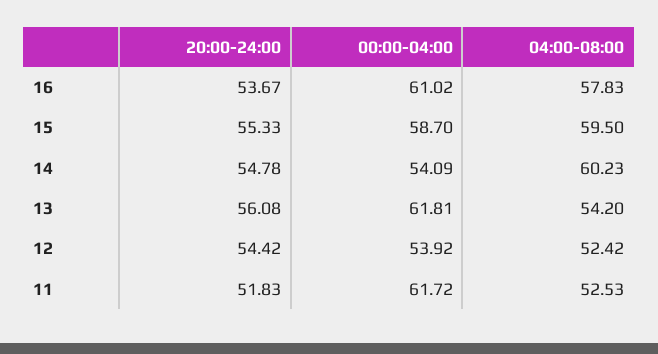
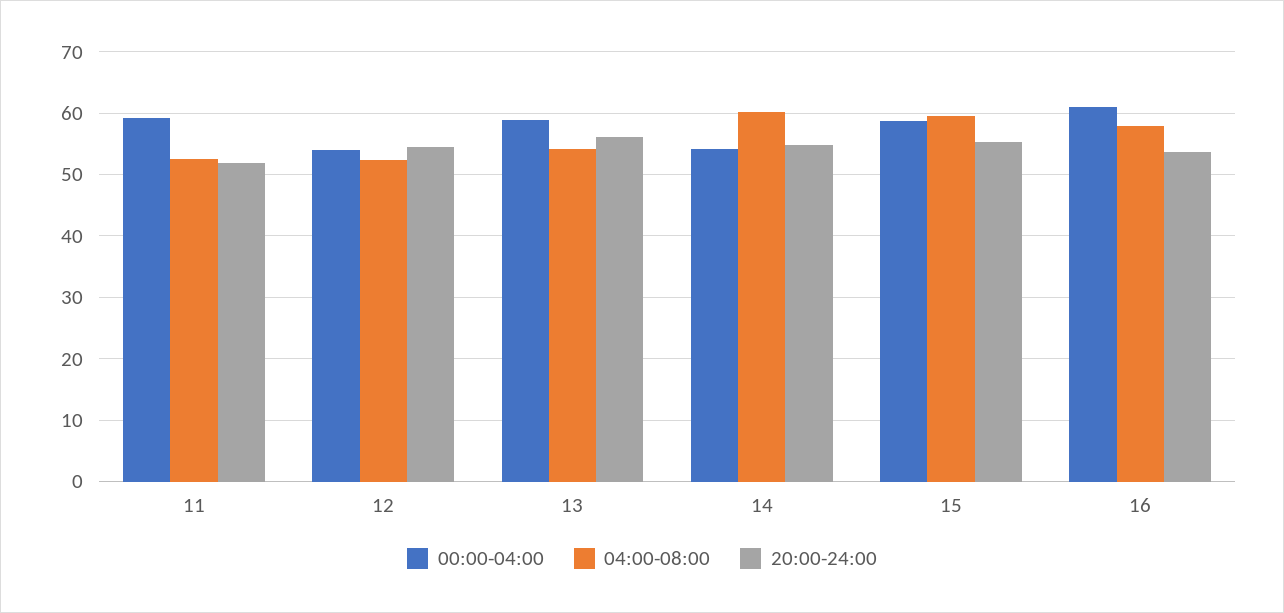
00:00-04:00, 13: 61.81 -> 59
00:00-04:00, 11: 61.72 -> 59

